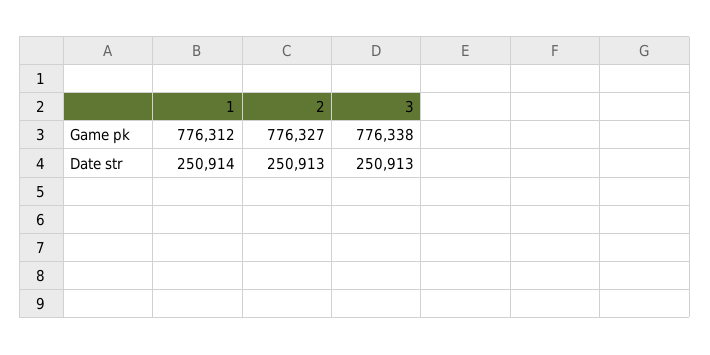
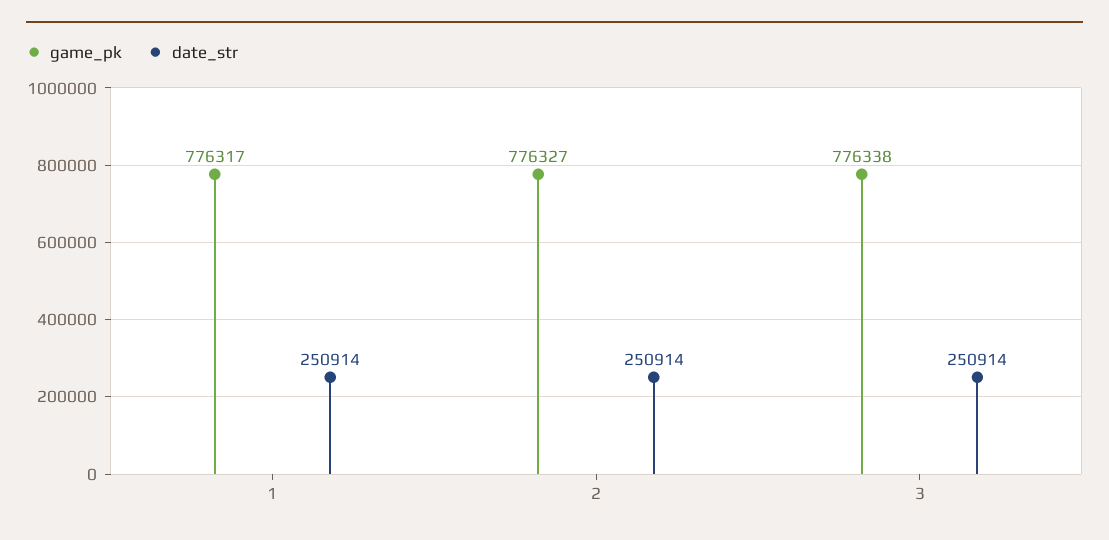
Game pk, 1: 776312 -> 776317
Date str, 2: 250913 -> 250914
Date str, 3: 250913 -> 250914

